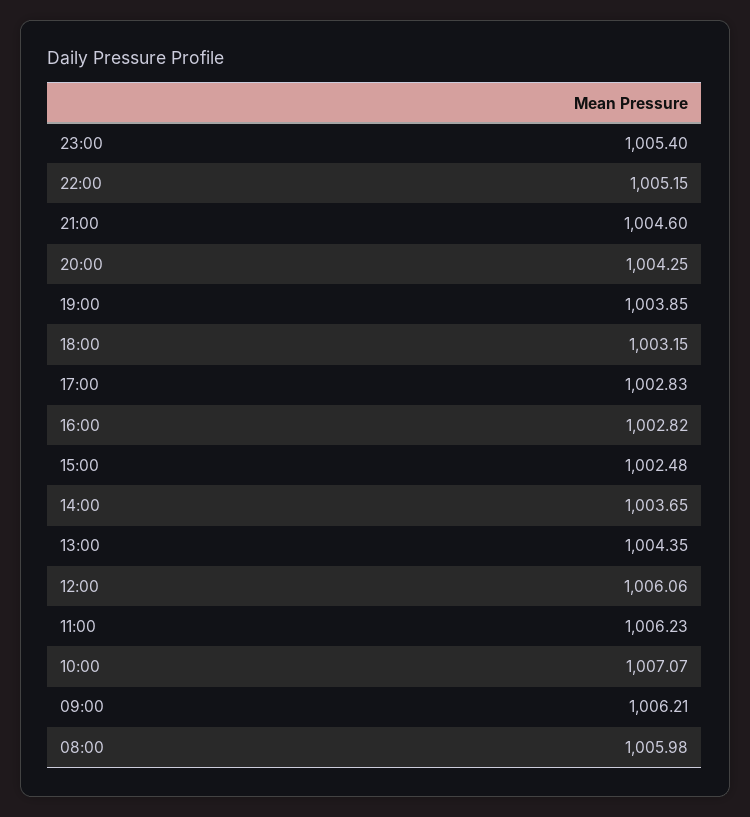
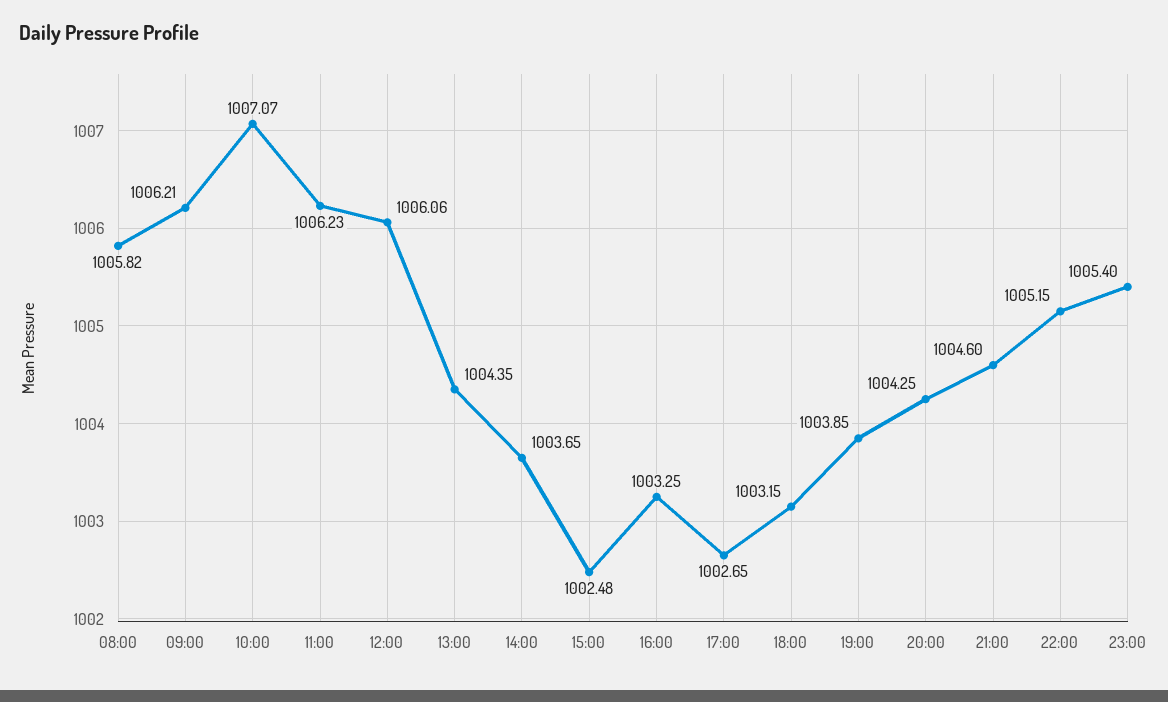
17:00: 1002.83 -> 1002.65
16:00: 1002.82 -> 1003.25
08:00: 1005.98 -> 1005.82

